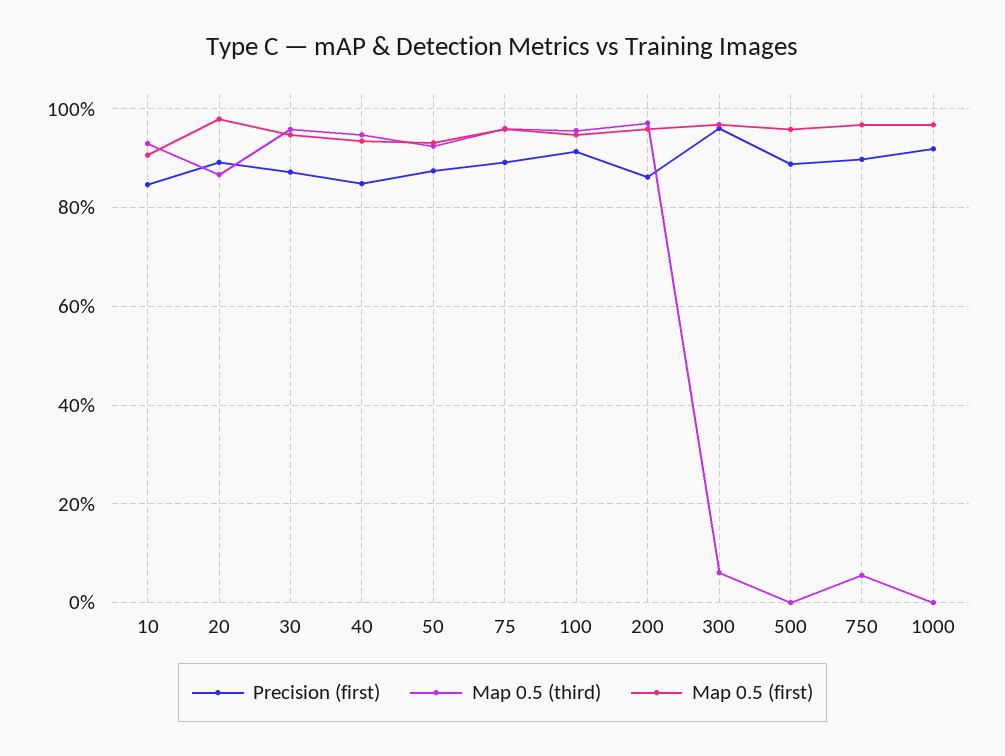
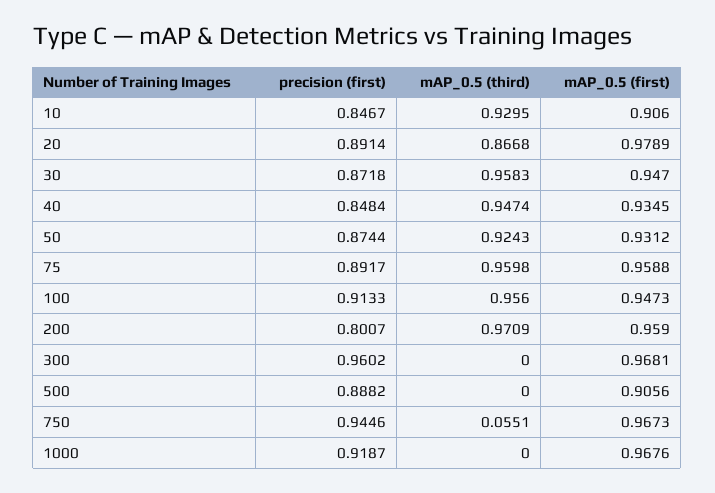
Precision (first), 200: 0.86 -> 0.8007
Map 0.5 (third), 300: 0.06 -> 0
Map 0.5 (first), 500: 0.96 -> 0.9056
Precision (first), 750: 0.9 -> 0.9446

